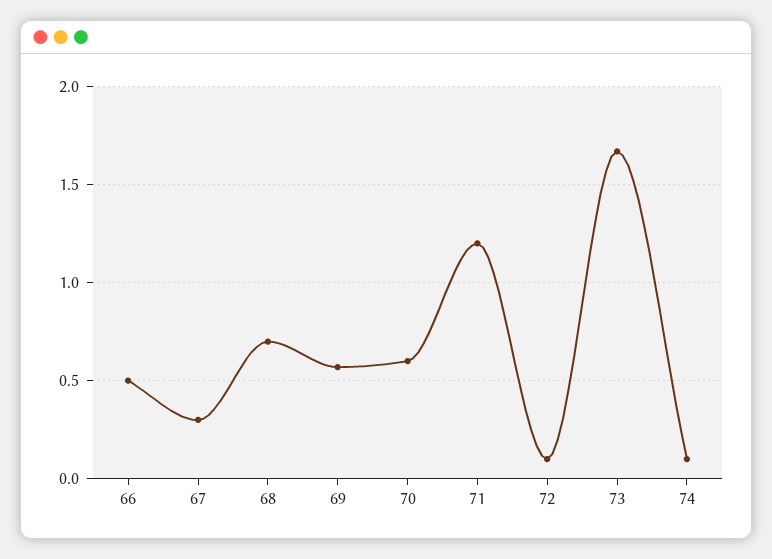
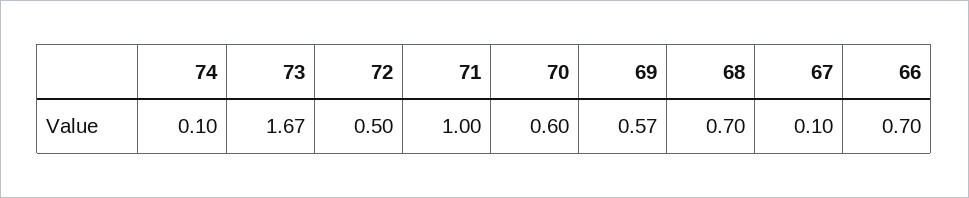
66: 0.5 -> 0.7
67: 0.3 -> 0.1
71: 1.2 -> 1
72: 0.1 -> 0.5

